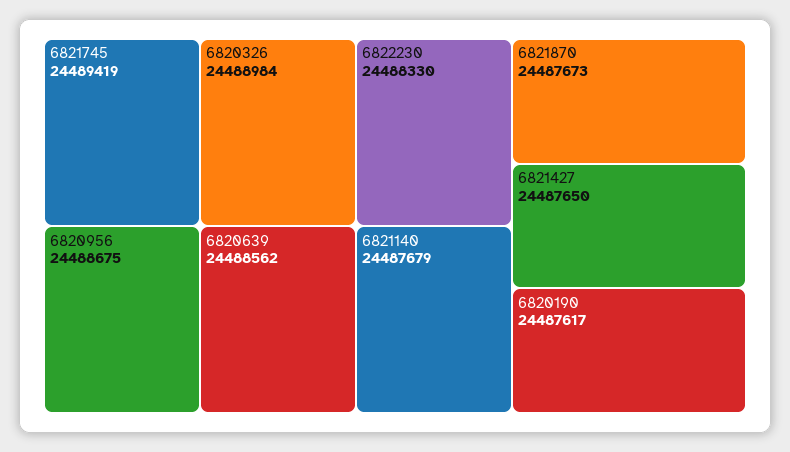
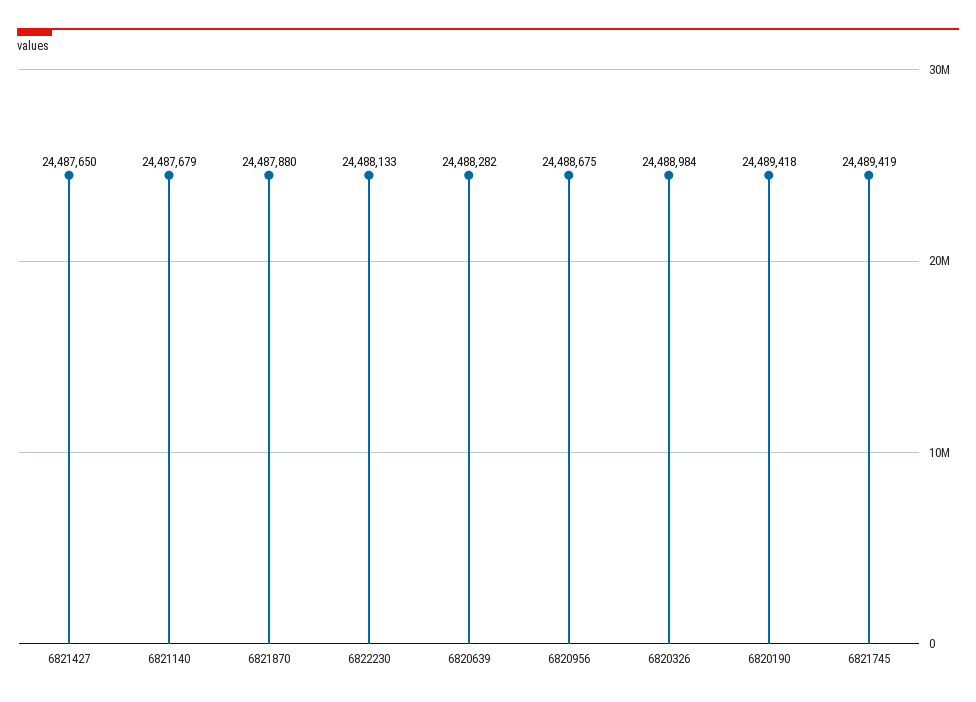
6820639: 24488562 -> 24488282
6822230: 24488330 -> 24488133
6821870: 24487673 -> 24487880
6820190: 24487617 -> 24489418

